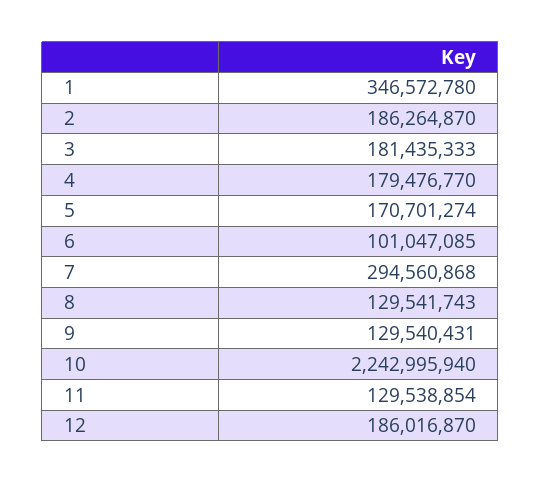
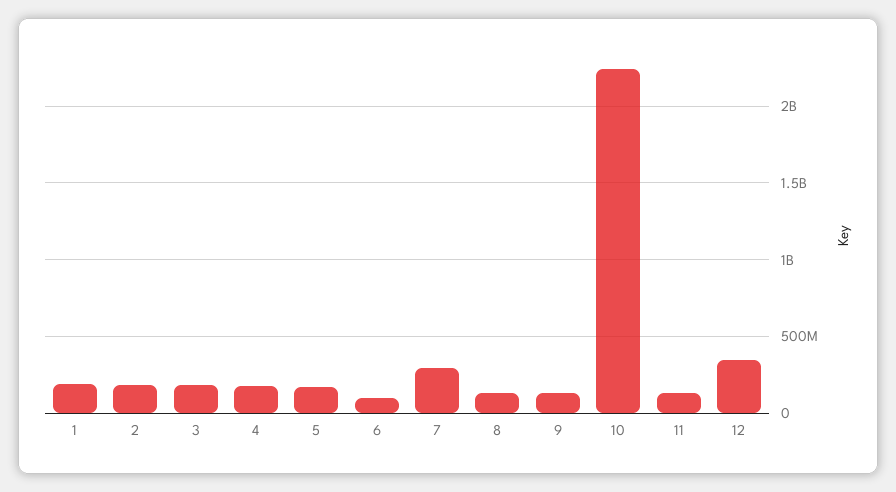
1: 346572780 -> 200000000
12: 186016870 -> 350000000

